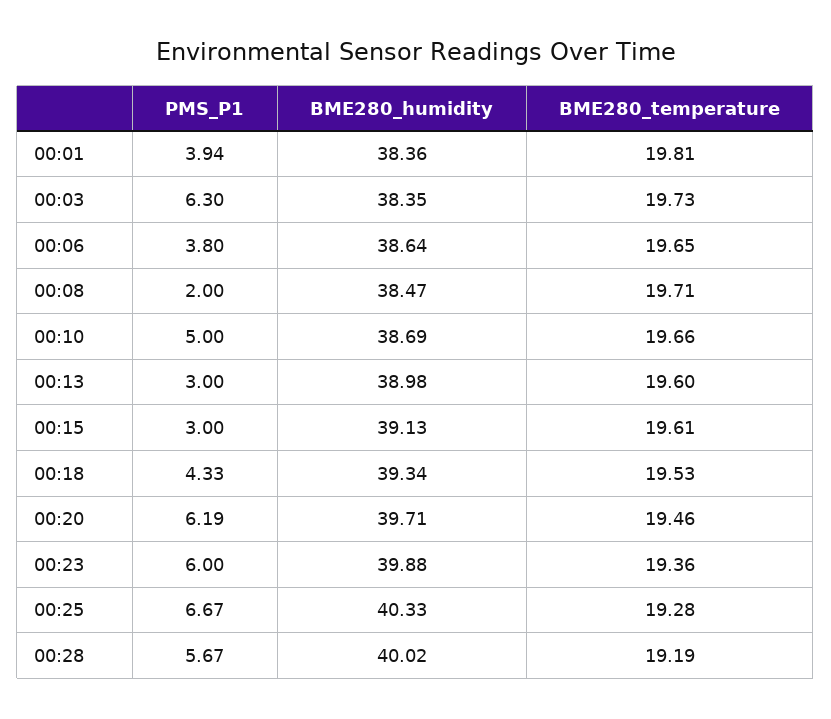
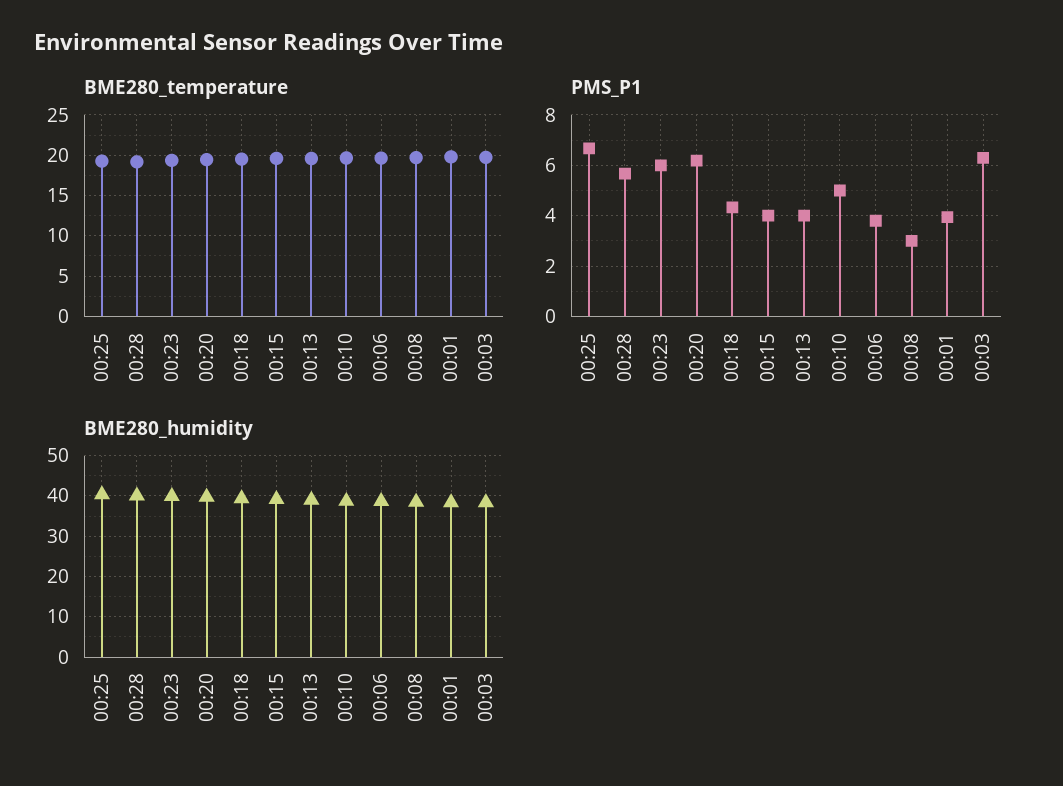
PMS_P1, 00:08: 2 -> 3
PMS_P1, 00:13: 3 -> 4
PMS_P1, 00:15: 3 -> 4

